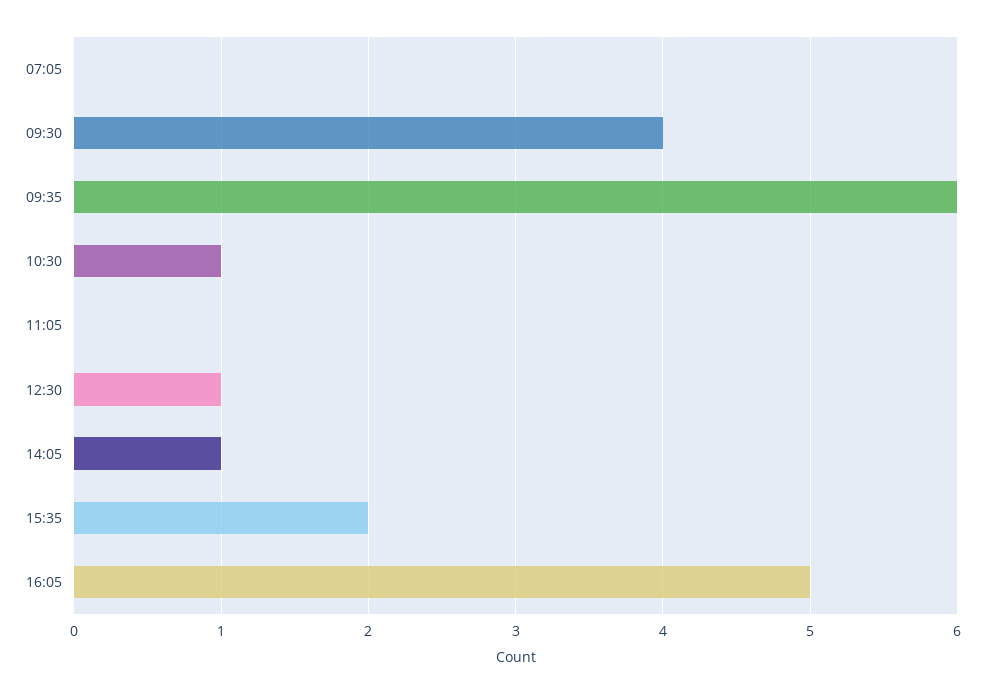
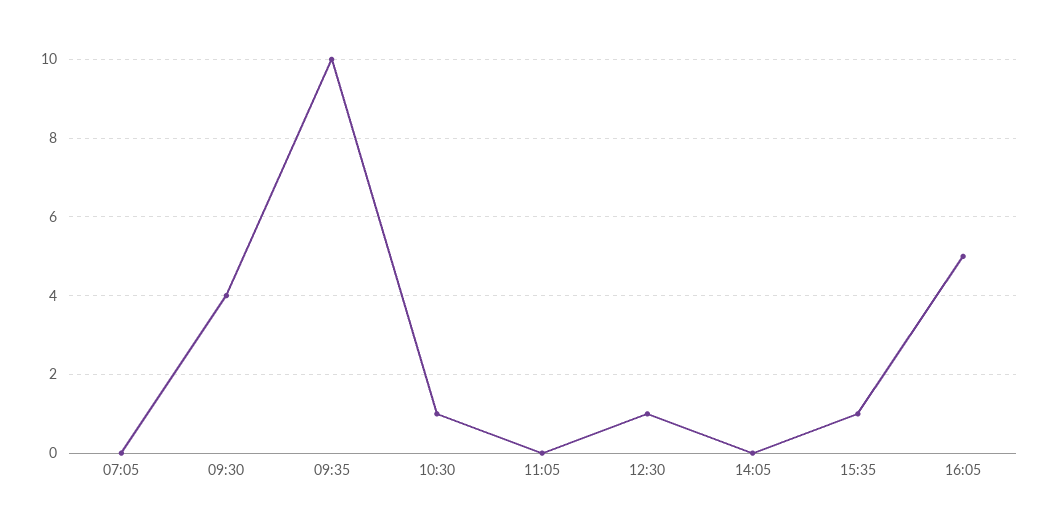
09:35: 6 -> 10
14:05: 1 -> 0
15:35: 2 -> 1

